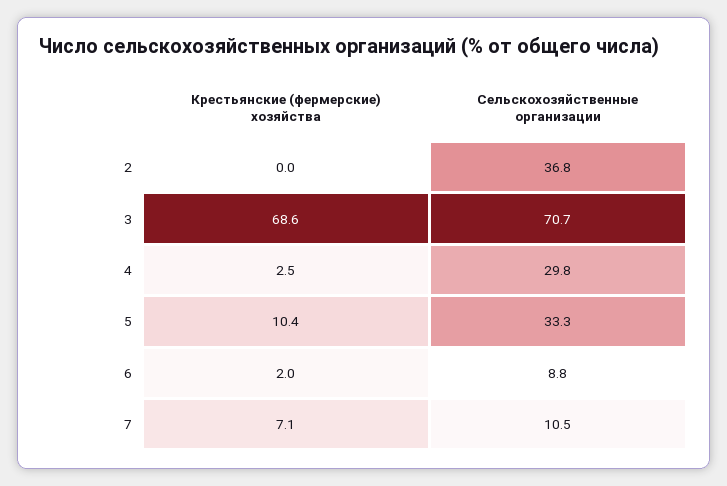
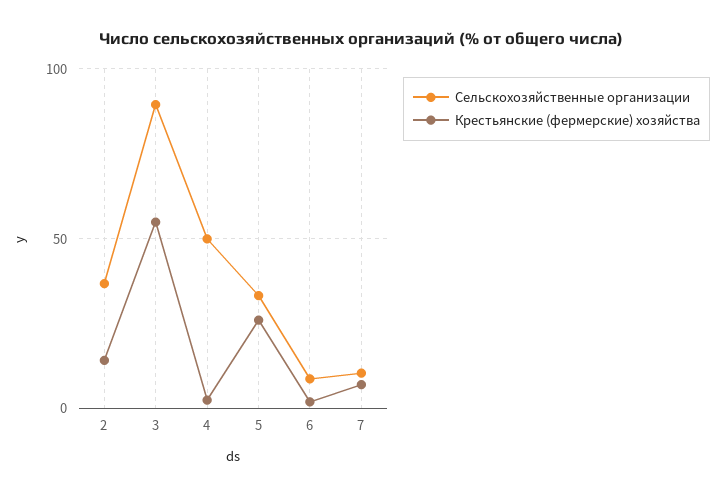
Крестьянские (фермерские) хозяйства, 2: 0 -> 15
Крестьянские (фермерские) хозяйства, 3: 68.6 -> 55
Сельскохозяйственные организации, 3: 70.7 -> 90
Сельскохозяйственные организации, 4: 29.8 -> 50
Крестьянские (фермерские) хозяйства, 5: 10.4 -> 25

